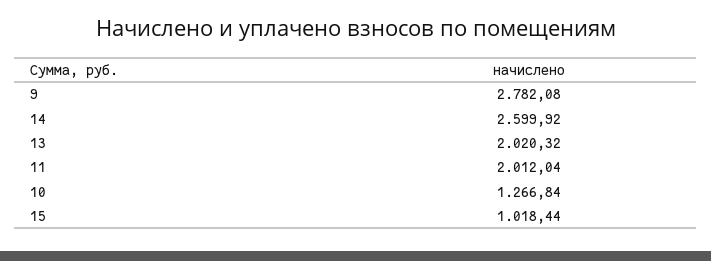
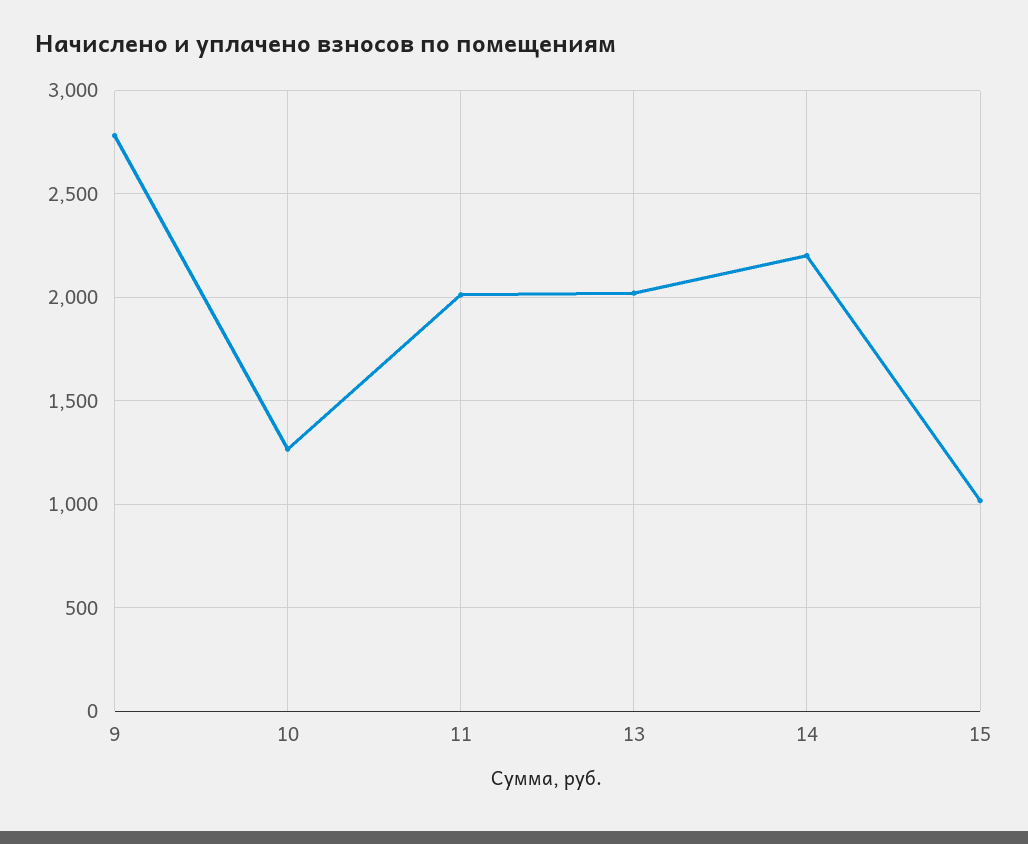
14: 2599.92 -> 2200

